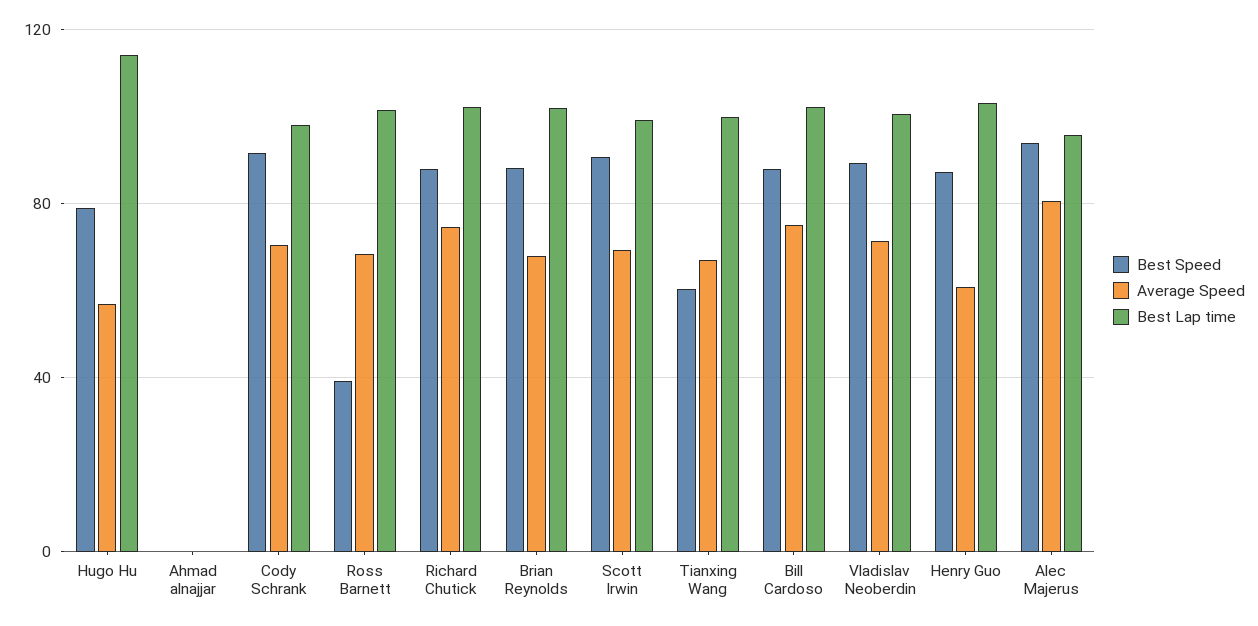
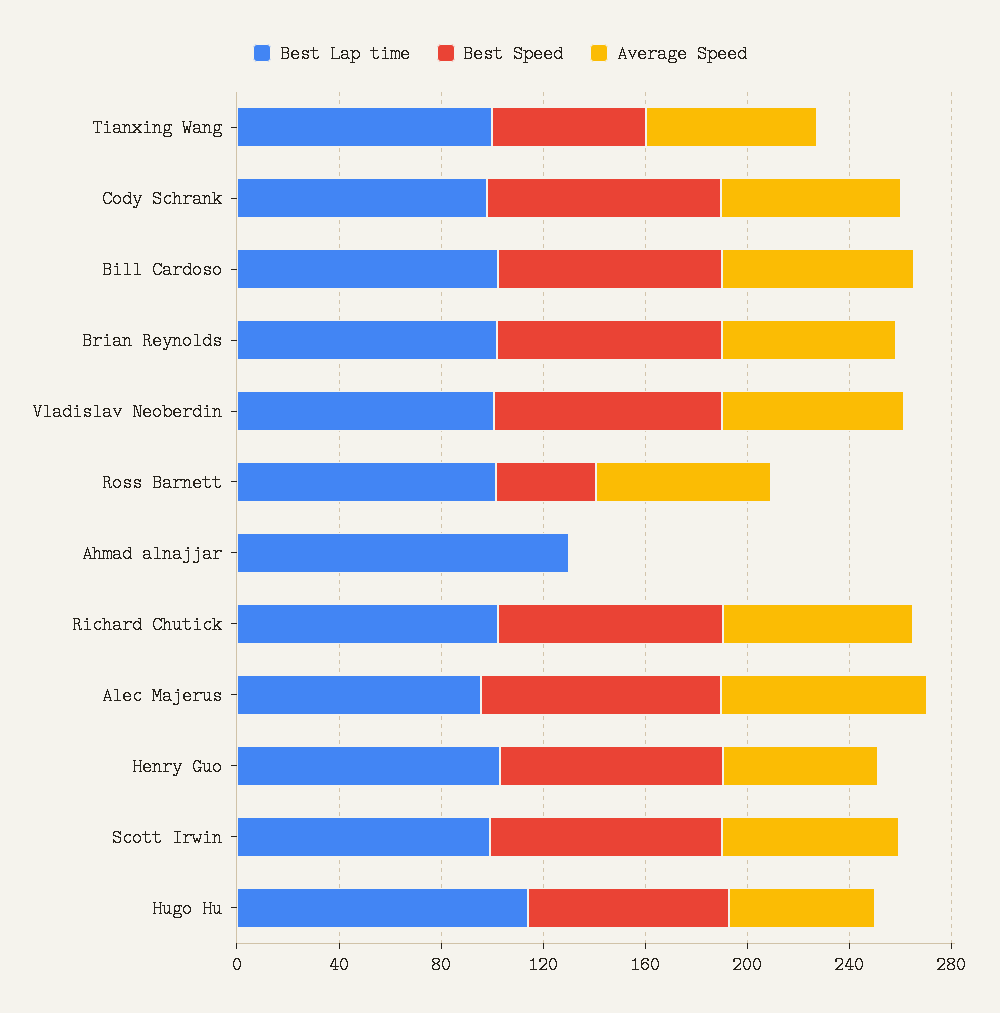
Best Lap time, Ahmad alnajjar: 0 -> 130

